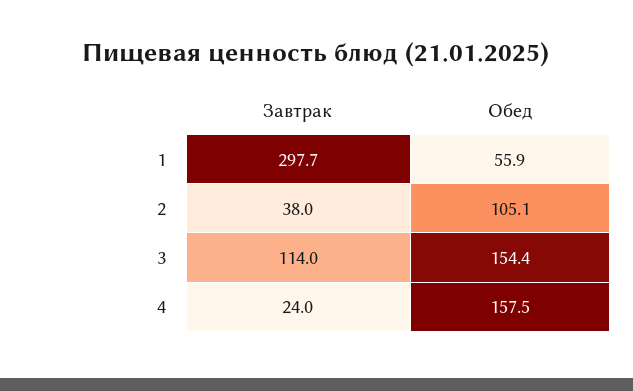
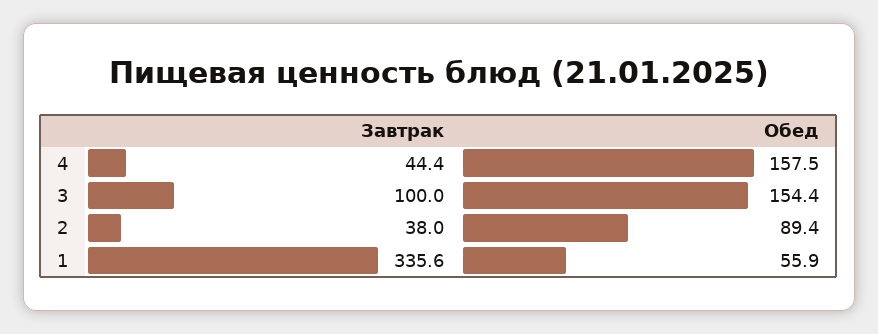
Завтрак, 1: 297.7 -> 335.6
Обед, 2: 105.1 -> 89.4
Завтрак, 3: 114 -> 100
Завтрак, 4: 24 -> 44.4

